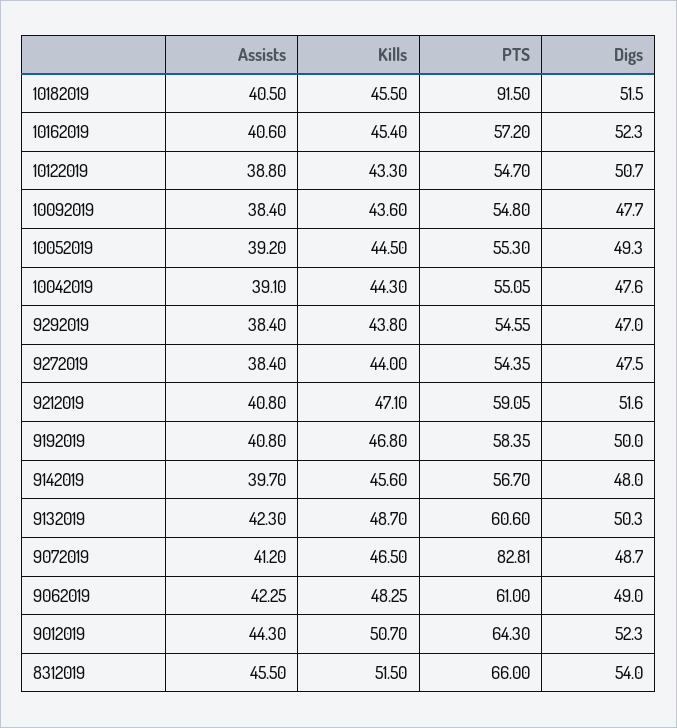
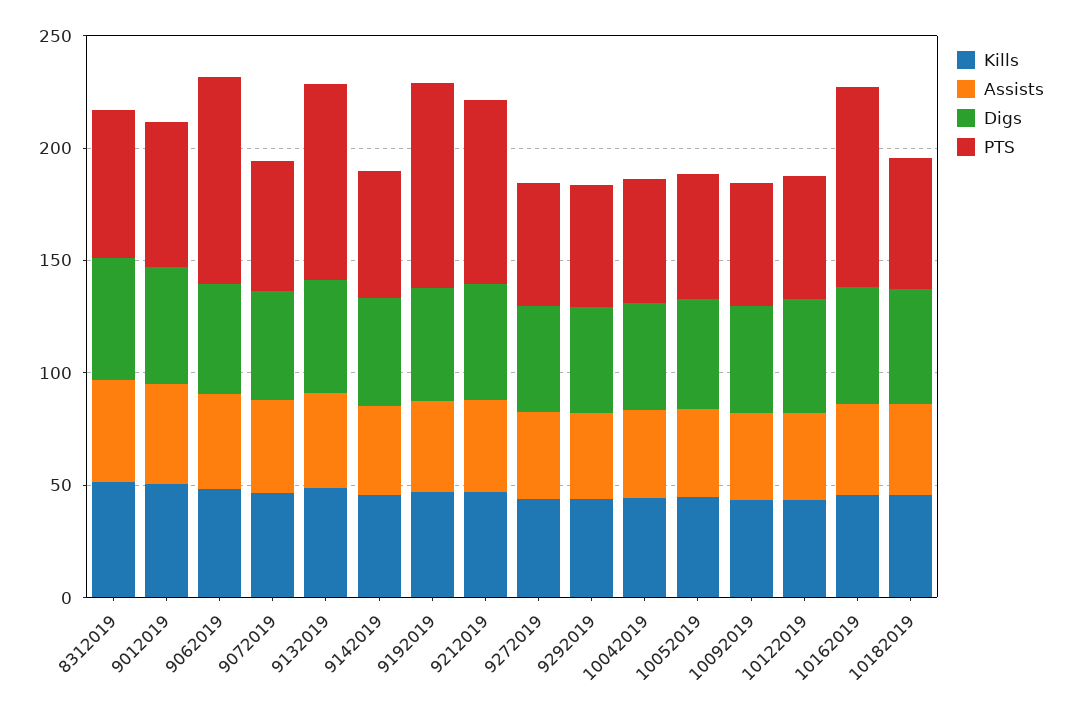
PTS, 10182019: 91.5 -> 60
PTS, 10162019: 57.2 -> 90
PTS, 9212019: 59.05 -> 80
PTS, 9192019: 58.35 -> 90
PTS, 9132019: 60.6 -> 90
PTS, 9072019: 82.81 -> 60
PTS, 9062019: 61 -> 90

